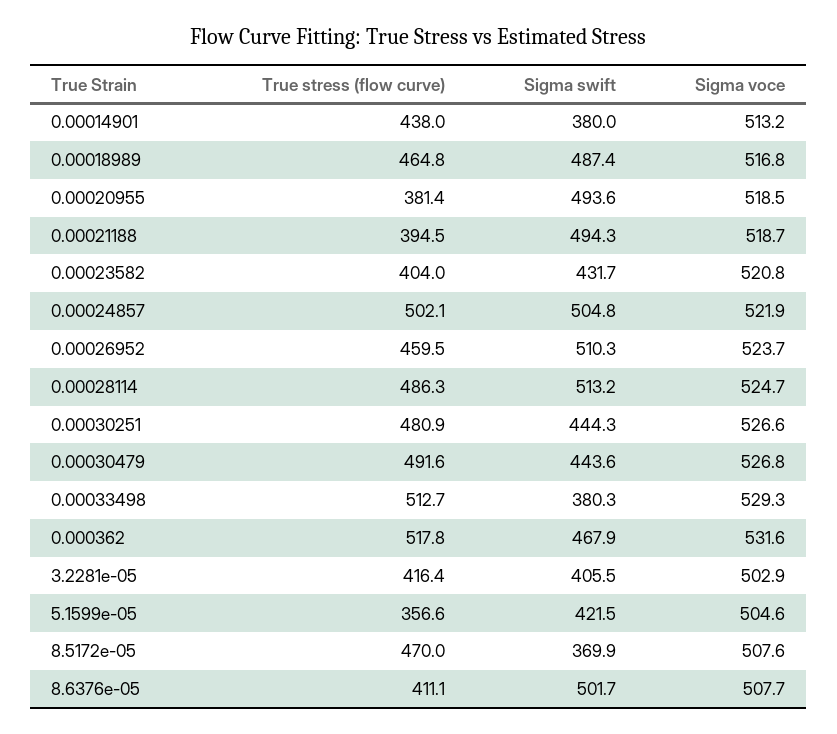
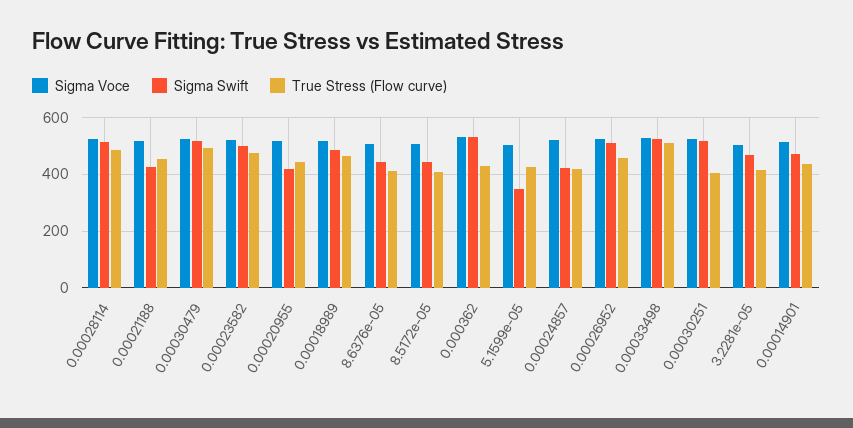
Sigma swift, 0.00014901: 380 -> 475
True stress (flow curve), 0.00020955: 381.4 -> 450
Sigma swift, 0.00020955: 493.6 -> 425
True stress (flow curve), 0.00021188: 394.5 -> 450
Sigma swift, 0.00021188: 494.3 -> 425
True stress (flow curve), 0.00023582: 404 -> 475
Sigma swift, 0.00023582: 431.7 -> 500
True stress (flow curve), 0.00024857: 502.1 -> 425
Sigma swift, 0.00024857: 504.8 -> 425
True stress (flow curve), 0.00030251: 480.9 -> 400
Sigma swift, 0.00030251: 444.3 -> 525
Sigma swift, 0.00030479: 443.6 -> 525
Sigma swift, 0.00033498: 380.3 -> 525
True stress (flow curve), 0.000362: 517.8 -> 425
Sigma swift, 0.000362: 467.9 -> 525
Sigma swift, 3.2281e-05: 405.5 -> 475
True stress (flow curve), 5.1599e-05: 356.6 -> 425
Sigma swift, 5.1599e-05: 421.5 -> 350
True stress (flow curve), 8.5172e-05: 470 -> 400
Sigma swift, 8.5172e-05: 369.9 -> 450
Sigma swift, 8.6376e-05: 501.7 -> 450

